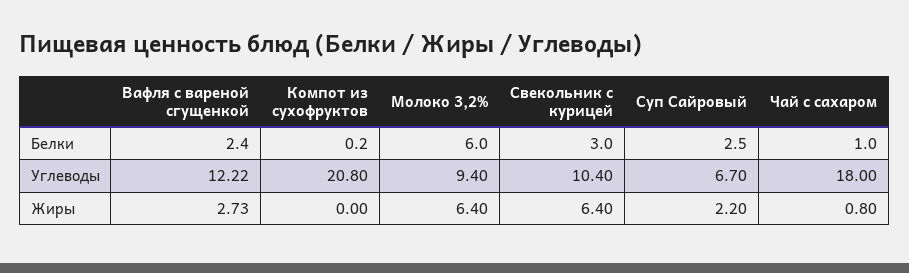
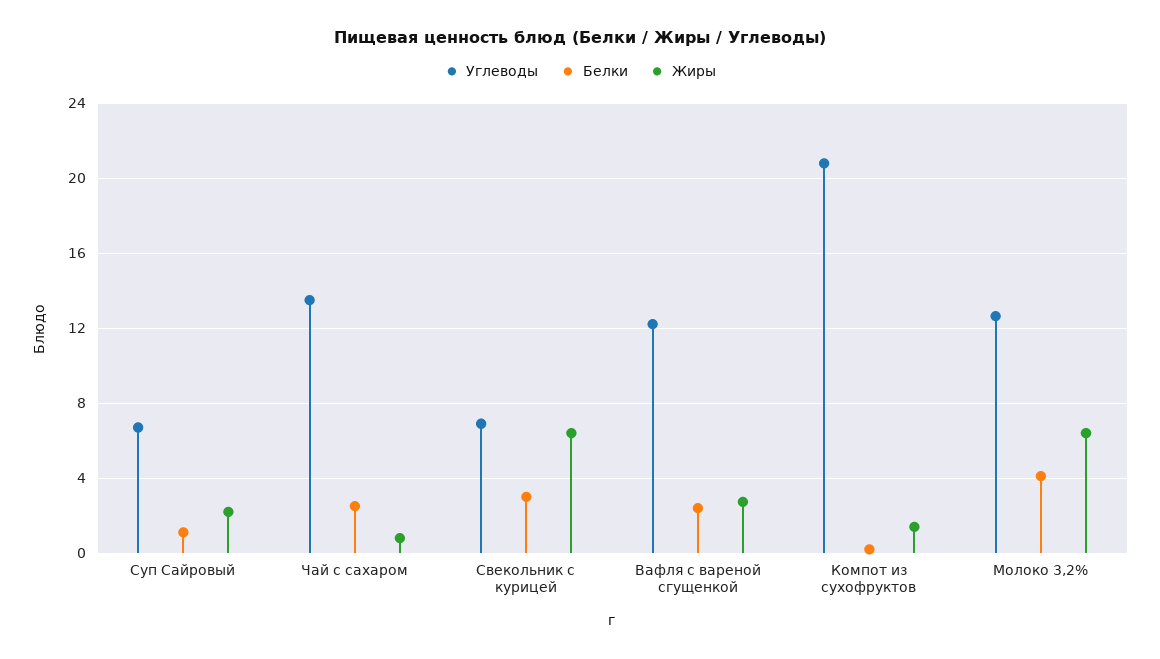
Белки, Молоко 3,2%: 6 -> 4
Белки, Суп Сайровый: 2.5 -> 1
Белки, Чай с сахаром: 1 -> 2.5
Углеводы, Молоко 3,2%: 9.4 -> 12.5
Углеводы, Свекольник с курицей: 10.4 -> 7
Углеводы, Чай с сахаром: 18 -> 13.5
Жиры, Компот из сухофруктов: 0 -> 1.5

